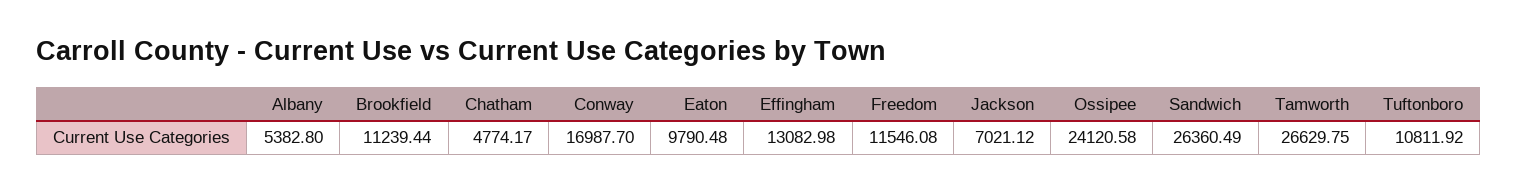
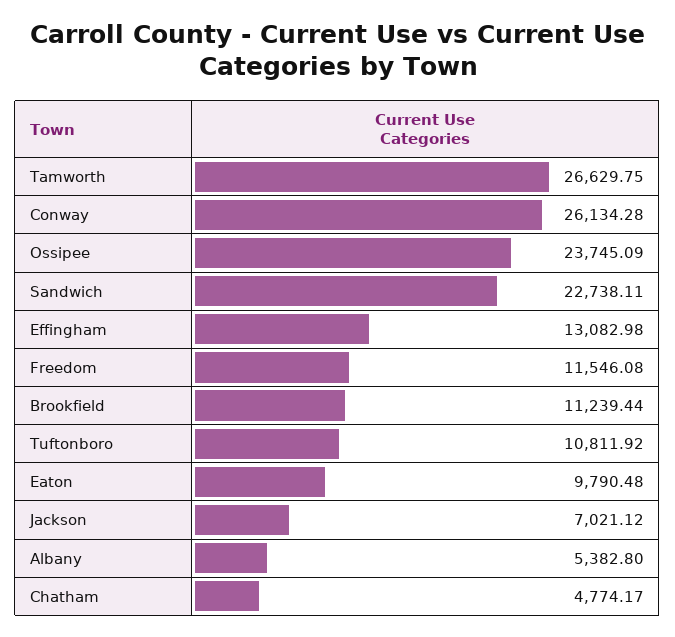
Conway: 16987.7 -> 26134.28
Ossipee: 24120.58 -> 23745.09
Sandwich: 26360.49 -> 22738.11

